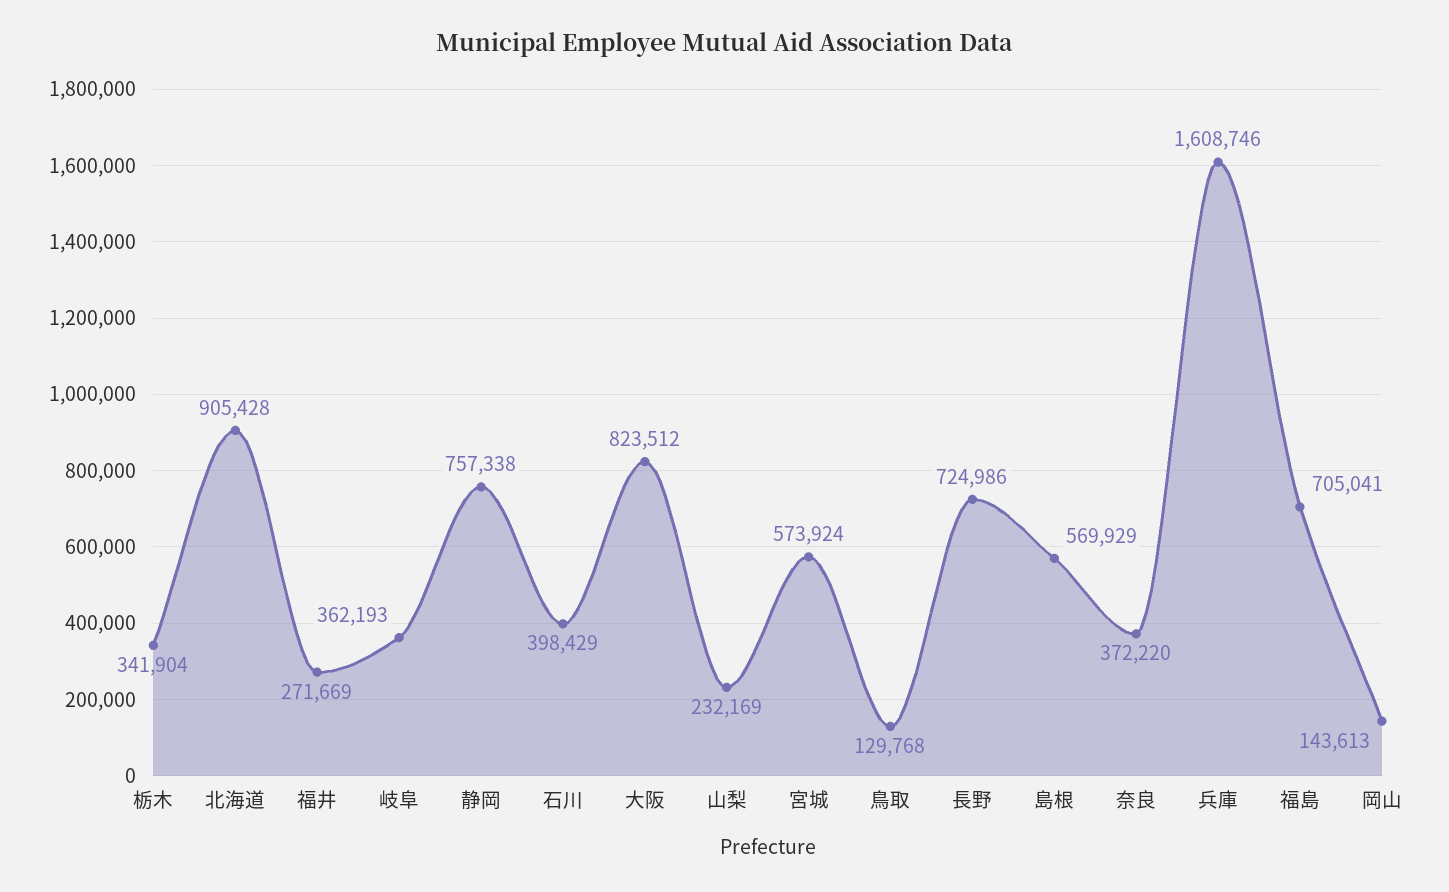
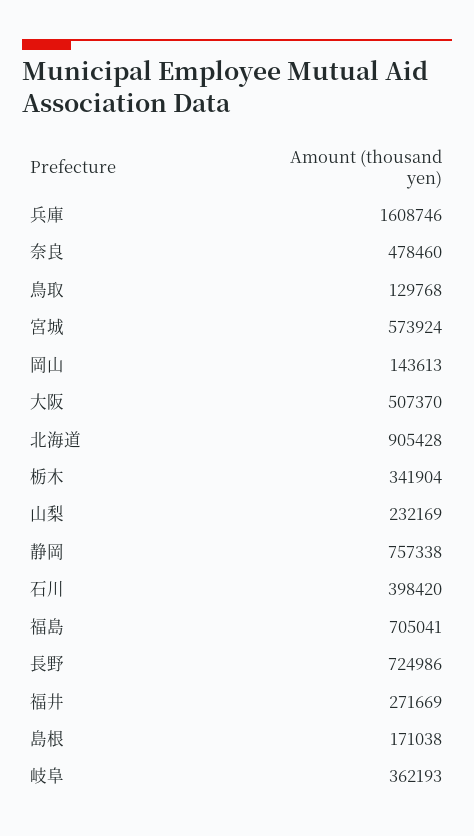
石川: 398429 -> 398420
大阪: 823512 -> 507370
島根: 569929 -> 171038
奈良: 372220 -> 478460

